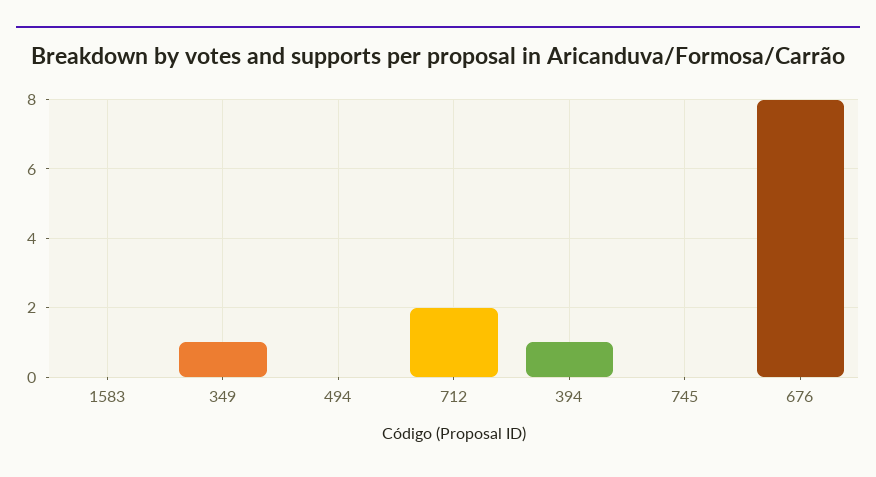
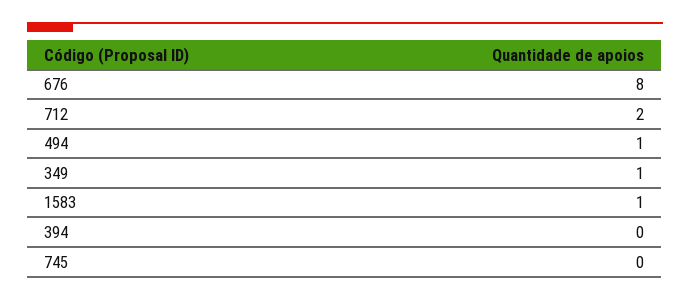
1583: 0 -> 1
494: 0 -> 1
394: 1 -> 0

